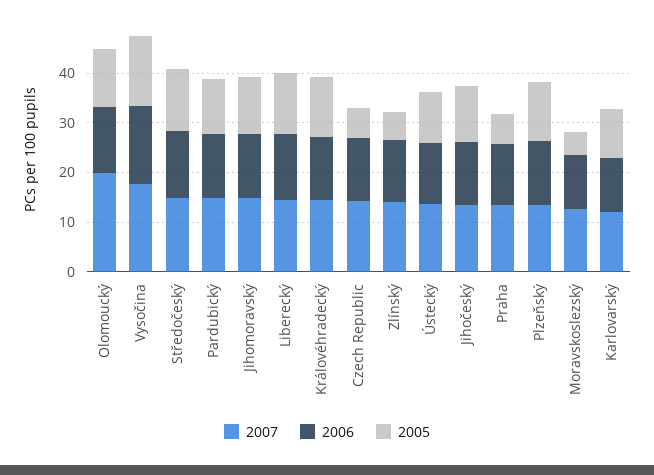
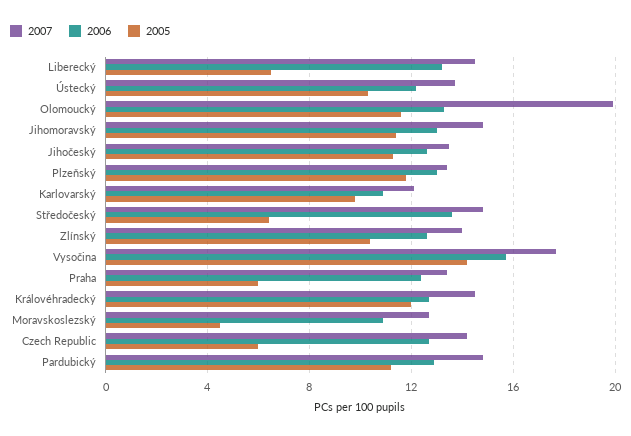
2005, Středočeský: 12 -> 6.5
2005, Liberecký: 12 -> 6.5
2005, Zlínský: 6 -> 10.5

